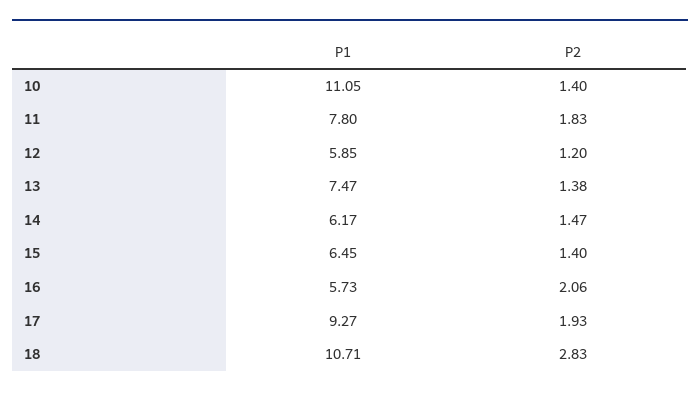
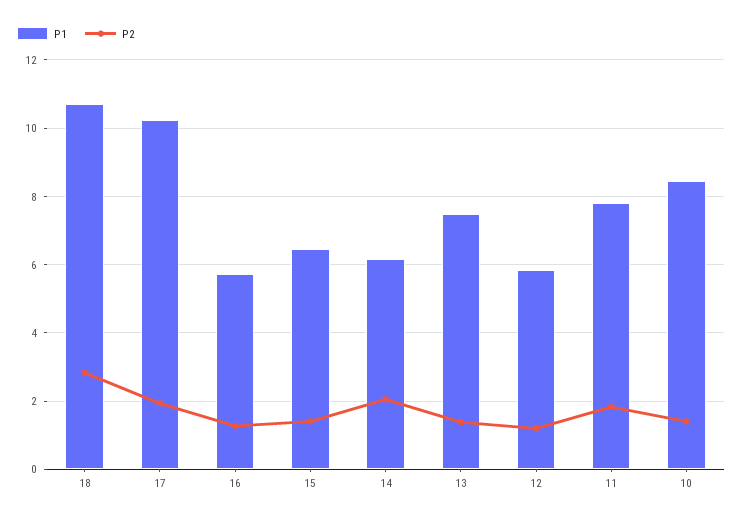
P1, 10: 11.05 -> 8.4
P2, 14: 1.47 -> 2
P2, 16: 2.06 -> 1.2
P1, 17: 9.27 -> 10.2

